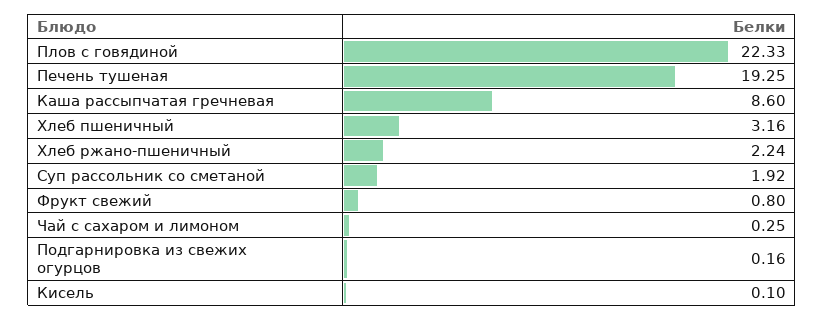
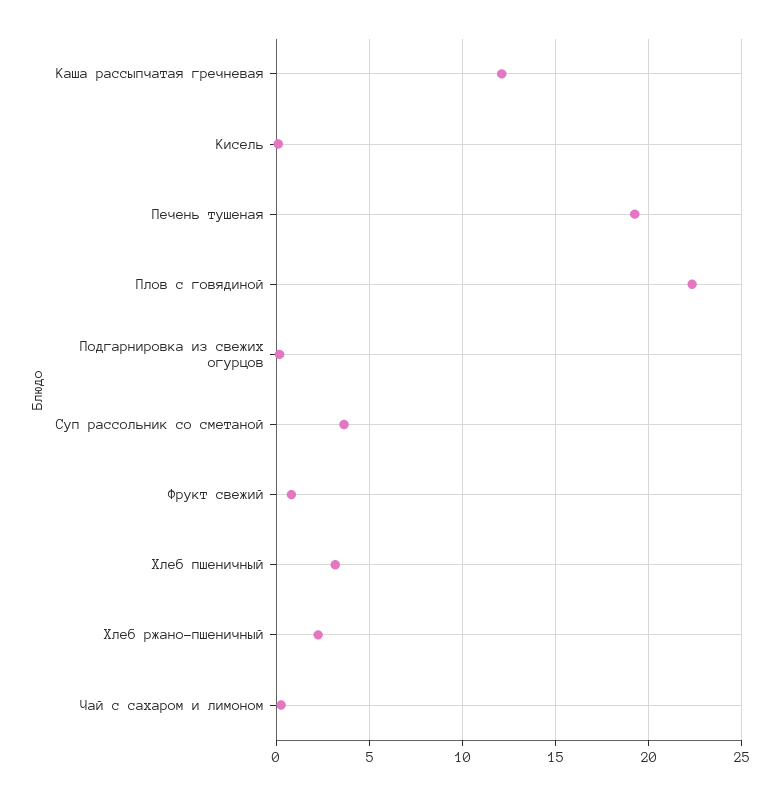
Каша рассыпчатая гречневая: 8.6 -> 12
Суп рассольник со сметаной: 1.92 -> 3.5

